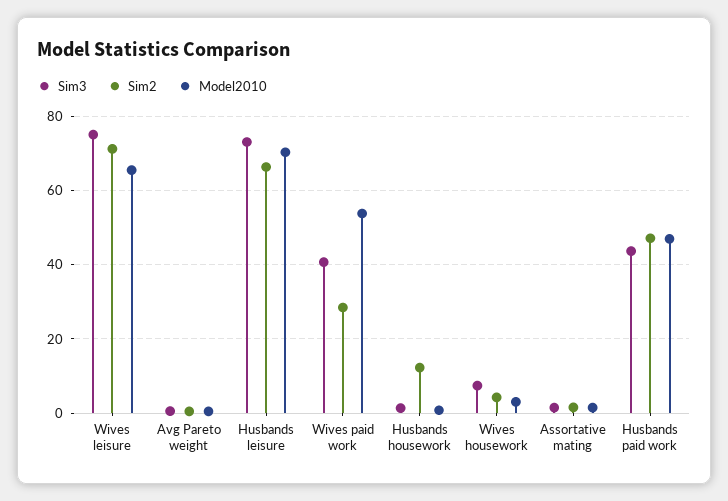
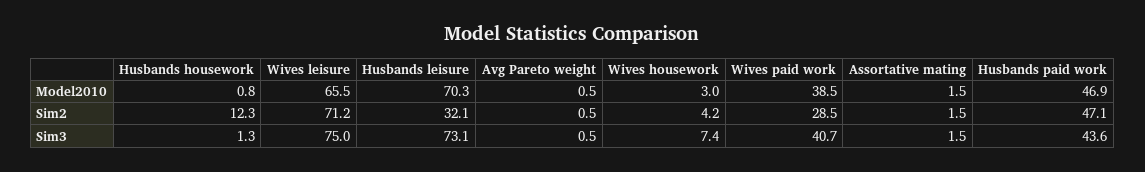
Sim2, Husbands leisure: 66 -> 32.1
Model2010, Wives paid work: 54 -> 38.5

